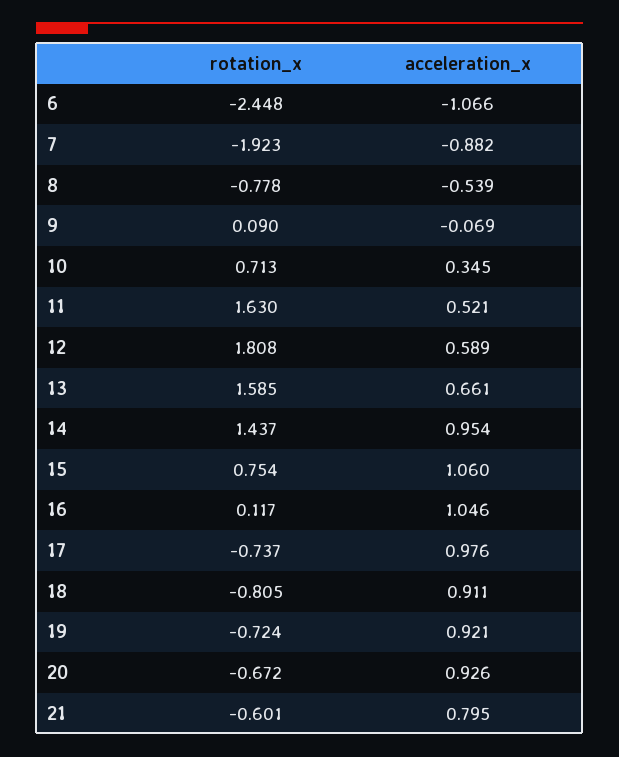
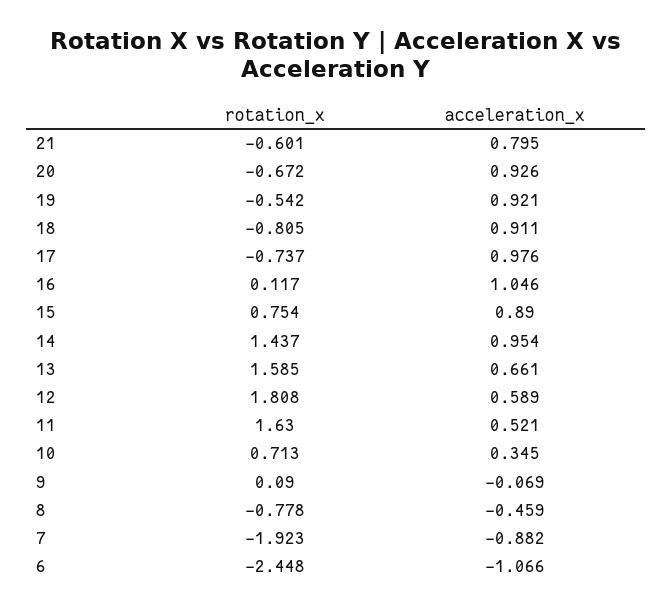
acceleration_x, 8: -0.539 -> -0.459
acceleration_x, 15: 1.06 -> 0.89
rotation_x, 19: -0.724 -> -0.542

